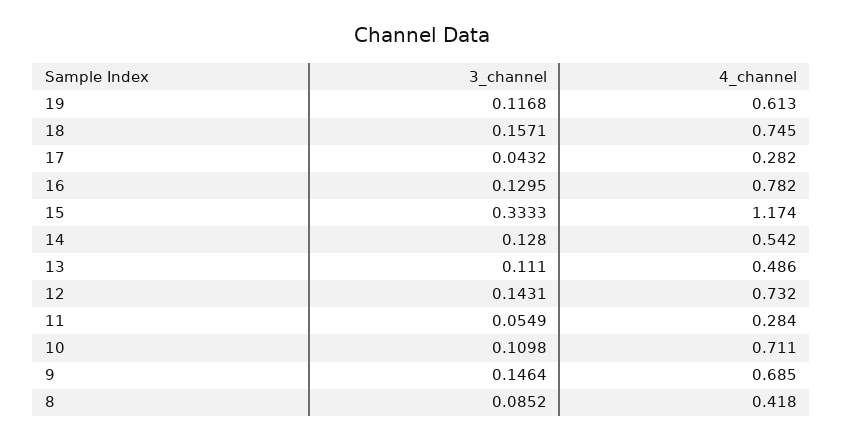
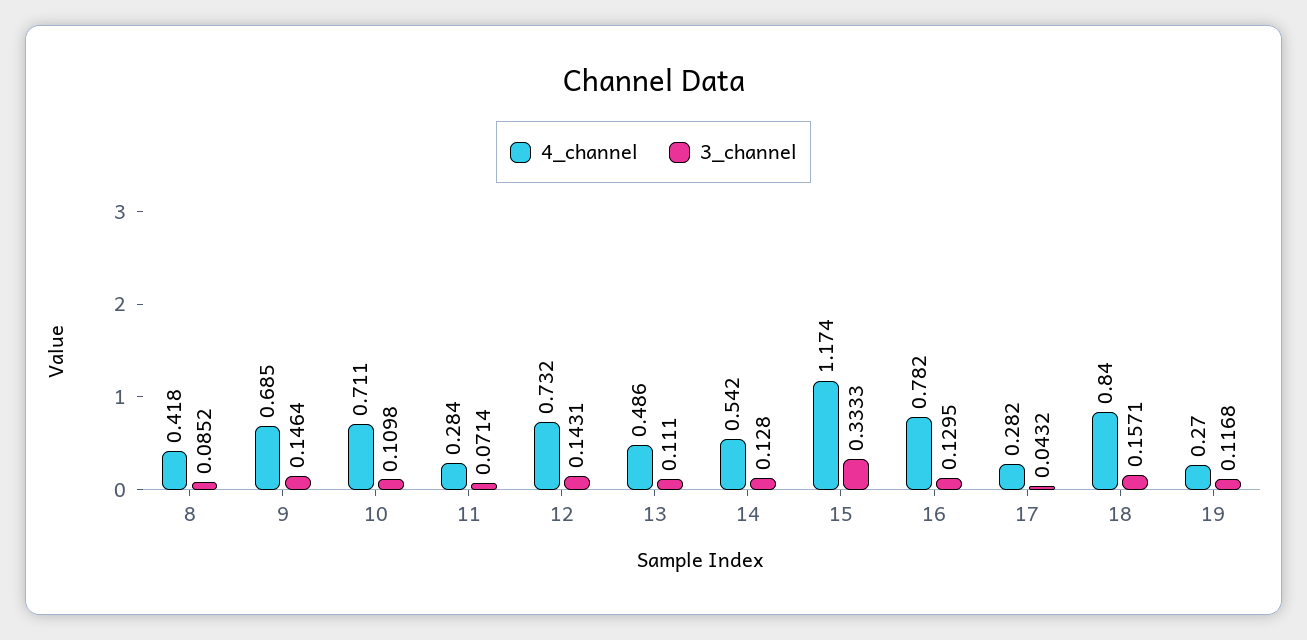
4_channel, 19: 0.613 -> 0.27
4_channel, 18: 0.745 -> 0.84
3_channel, 11: 0.0549 -> 0.0714

